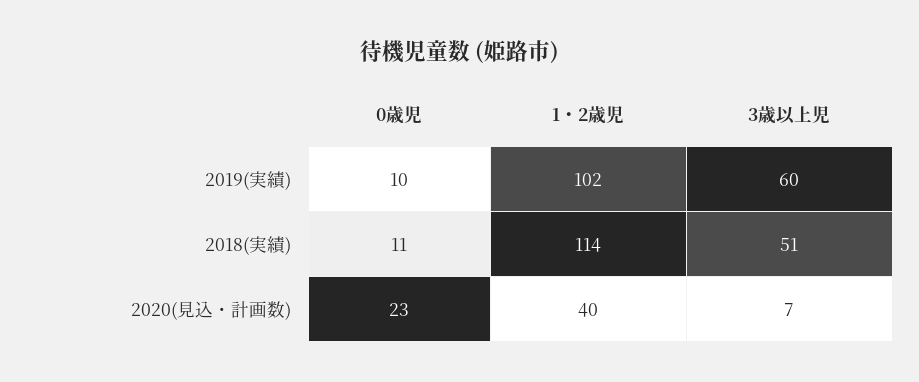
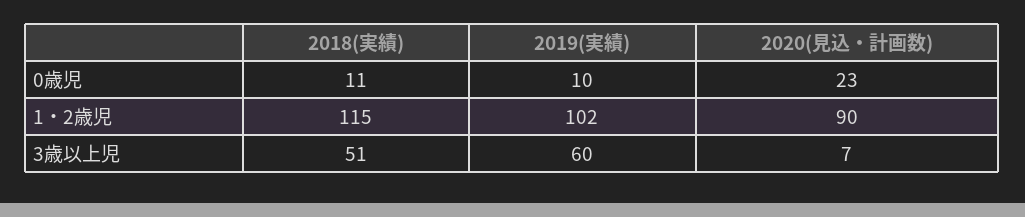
1・2歳児, 2018(実績): 114 -> 115
1・2歳児, 2020(見込・計画数): 40 -> 90

